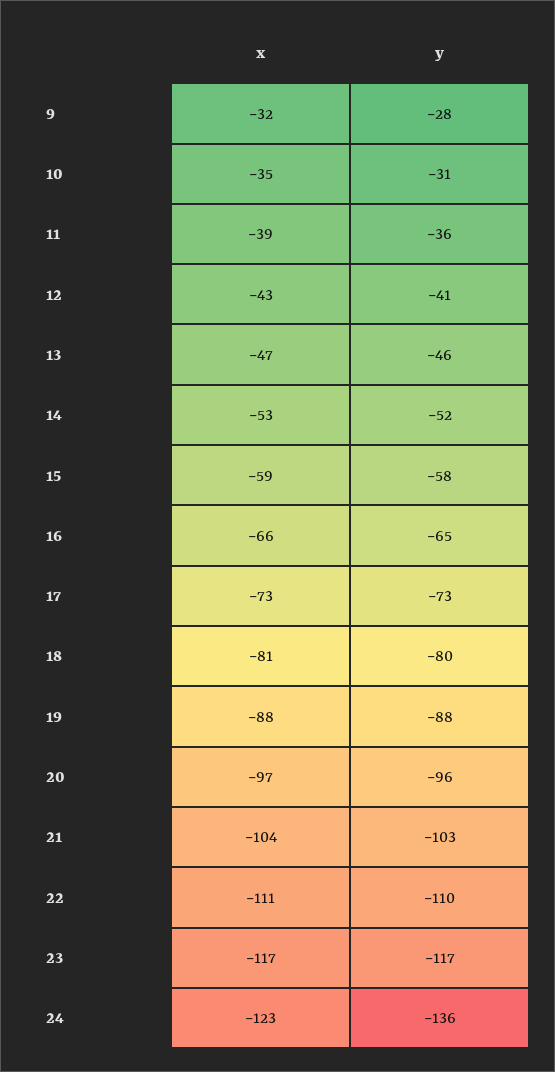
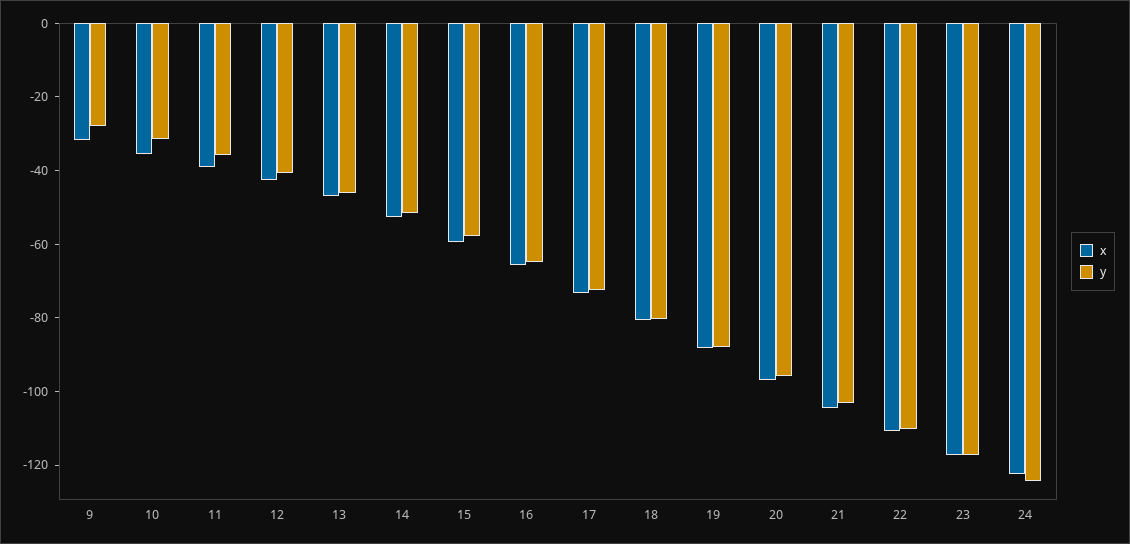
y, 24: -136 -> -125

